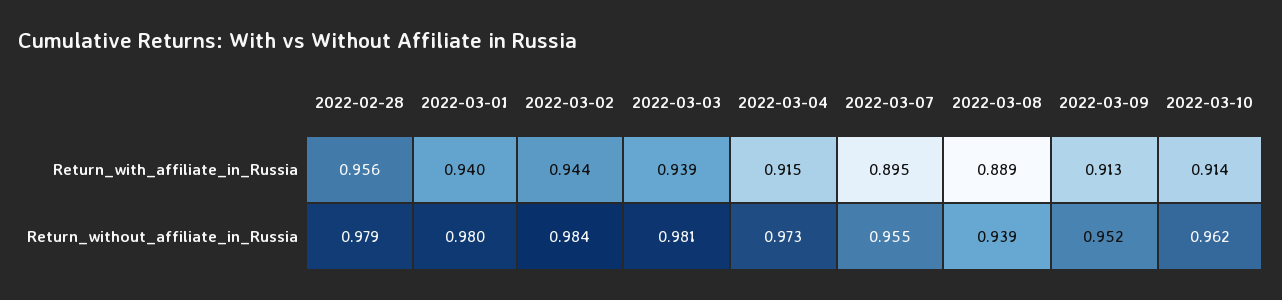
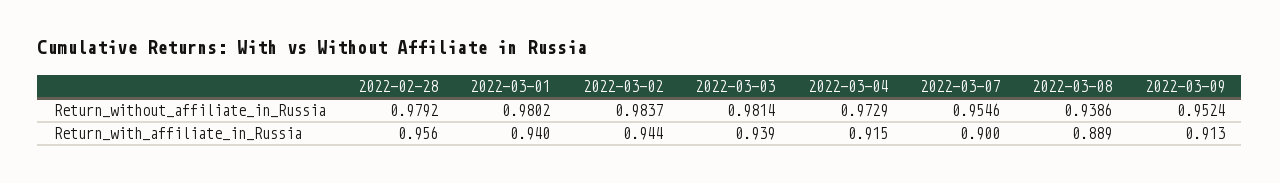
2022-03-07, Return_with_affiliate_in_Russia: 0.895 -> 0.9
2022-03-10, Return_with_affiliate_in_Russia: 0.914 -> none
2022-03-10, Return_without_affiliate_in_Russia: 0.962 -> none

